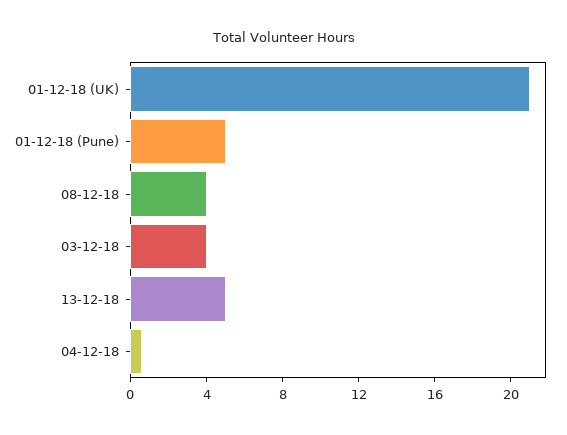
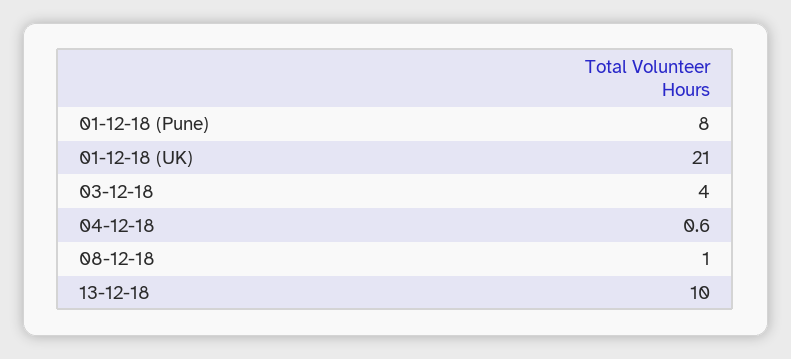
01-12-18 (Pune): 5 -> 8
08-12-18: 4 -> 1
13-12-18: 5 -> 10

